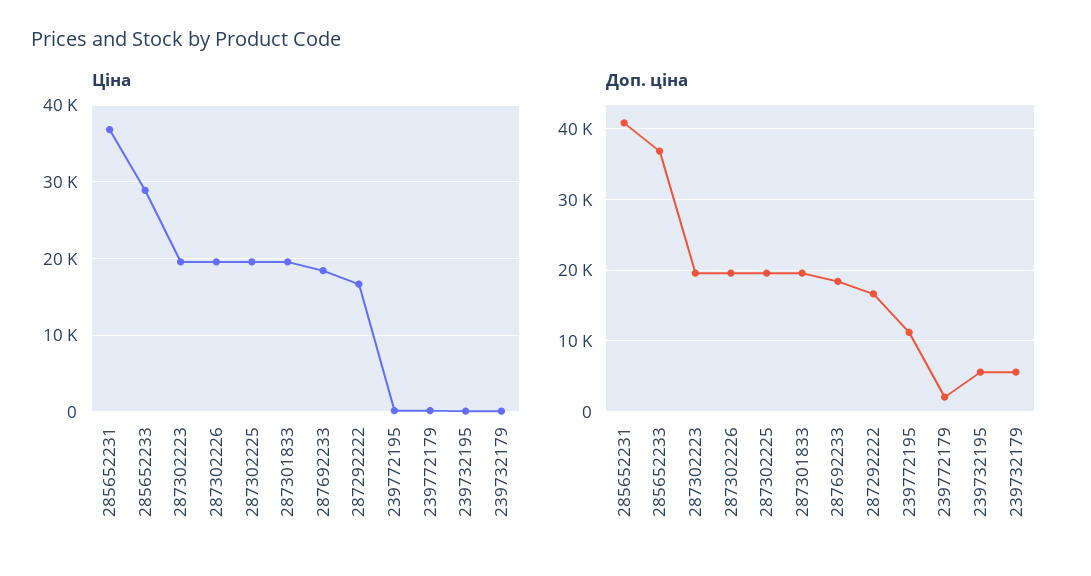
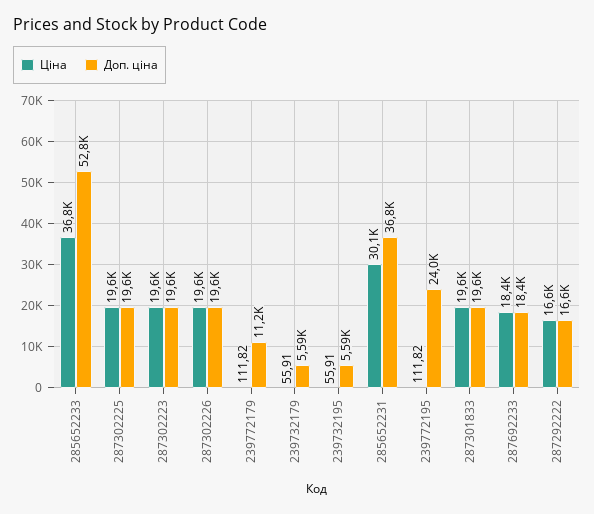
Ціна, 285652231: 37000 -> 30100
Ціна, 285652233: 29000 -> 36800
Доп. ціна, 285652231: 41000 -> 36800
Доп. ціна, 285652233: 37000 -> 52800
Доп. ціна, 239772195: 11000 -> 24000
Доп. ціна, 239772179: 2000 -> 11200

